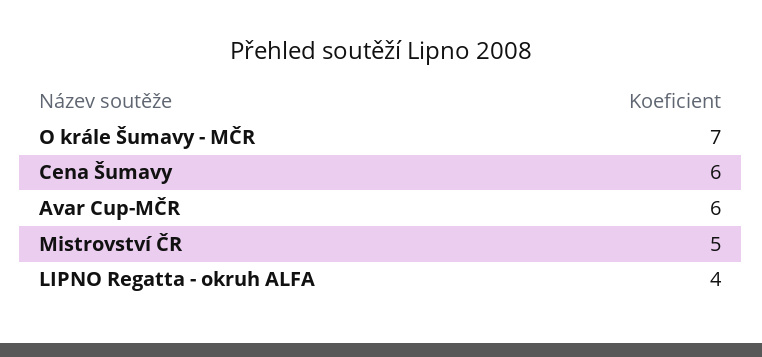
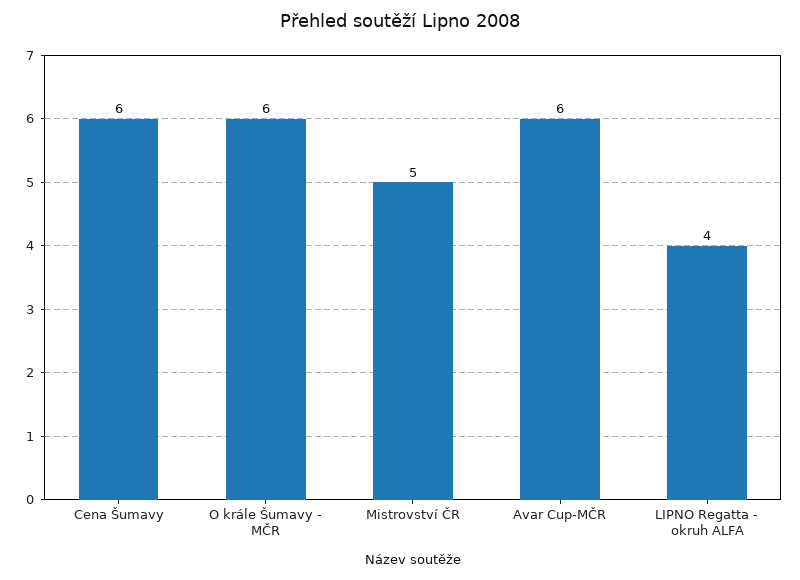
O krále Šumavy - MČR: 7 -> 6

